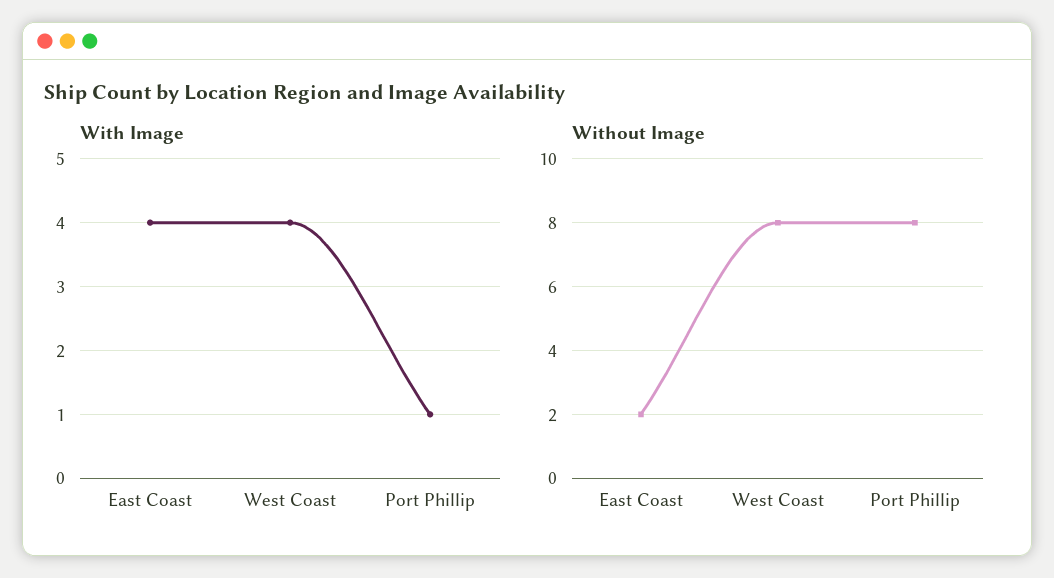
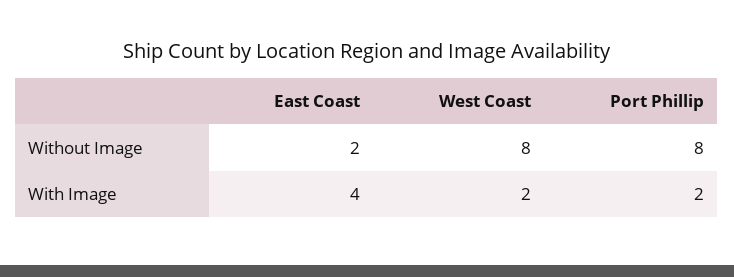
With Image, West Coast: 4 -> 2
With Image, Port Phillip: 1 -> 2

